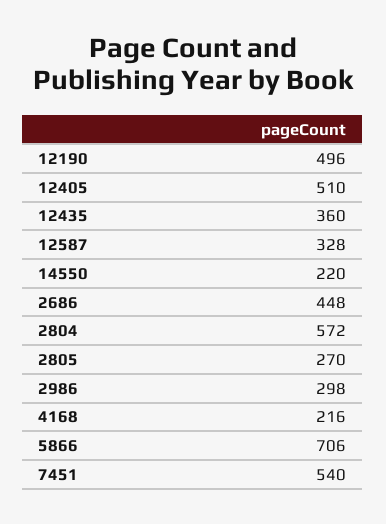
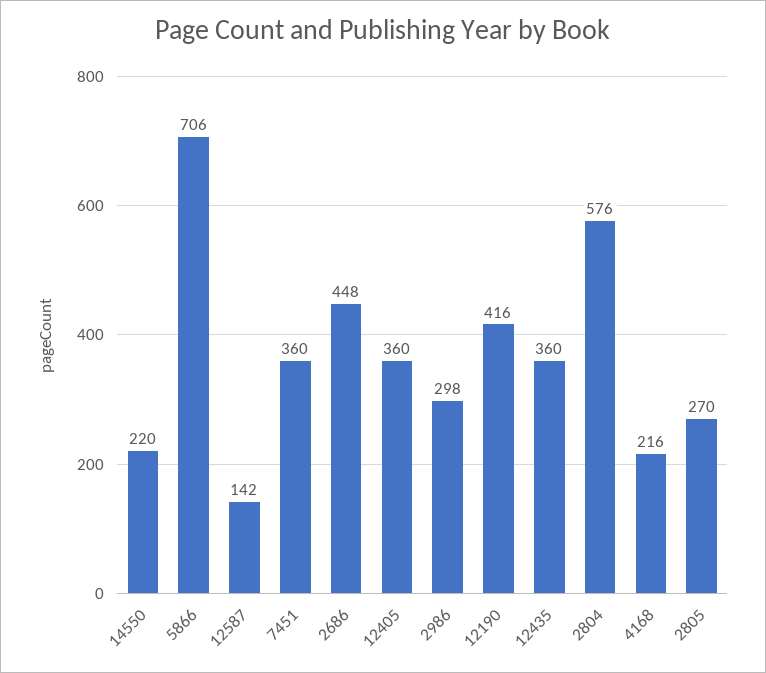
12190: 496 -> 416
12405: 510 -> 360
12587: 328 -> 142
2804: 572 -> 576
7451: 540 -> 360

